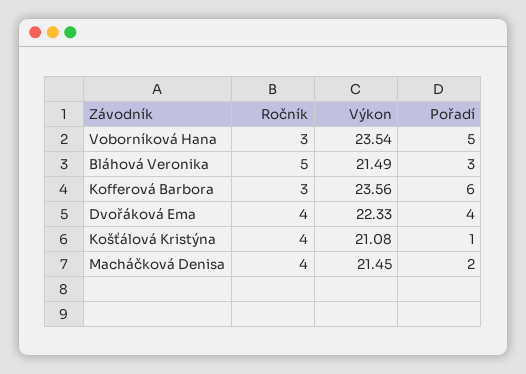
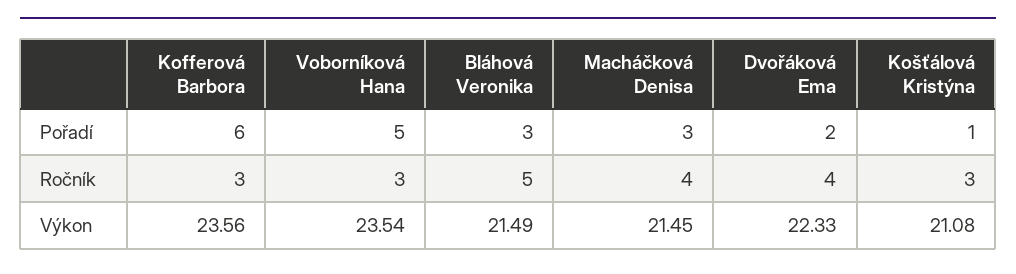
Pořadí, Dvořáková Ema: 4 -> 2
Ročník, Košťálová Kristýna: 4 -> 3
Pořadí, Macháčková Denisa: 2 -> 3

